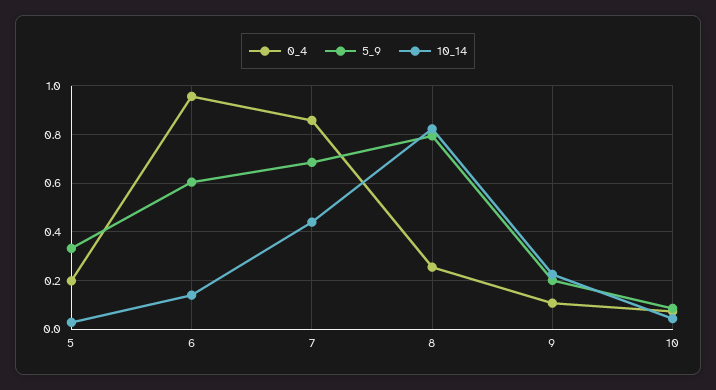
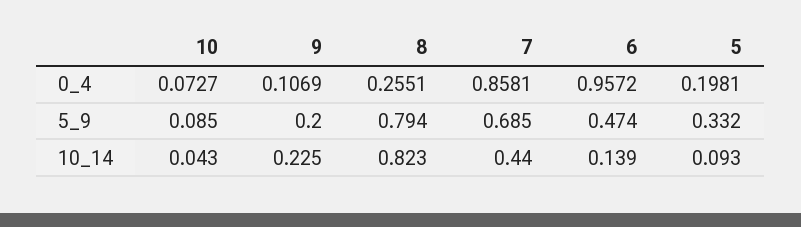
10_14, 5: 0.025 -> 0.093
5_9, 6: 0.6 -> 0.474

